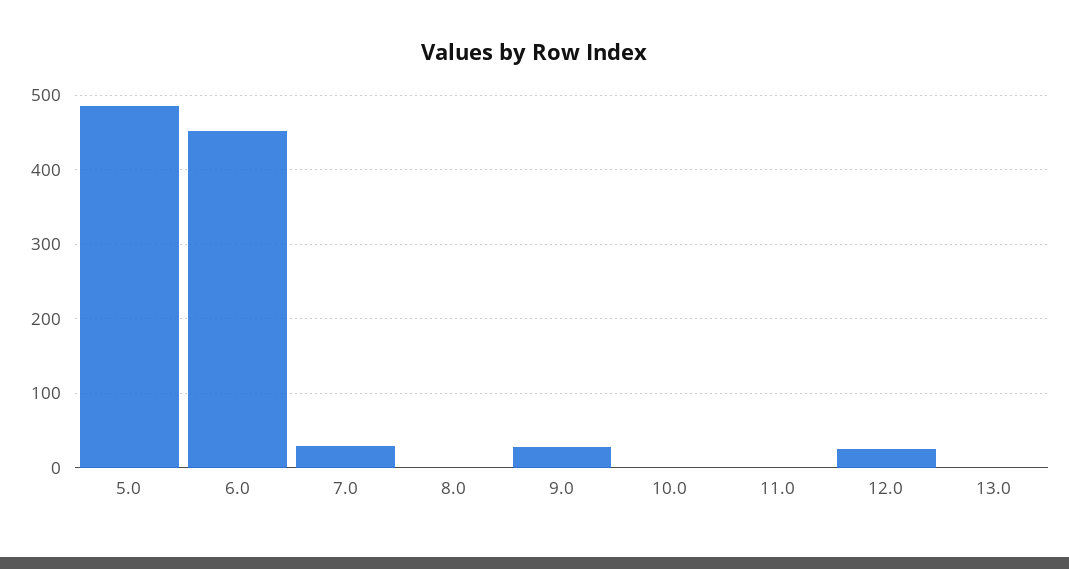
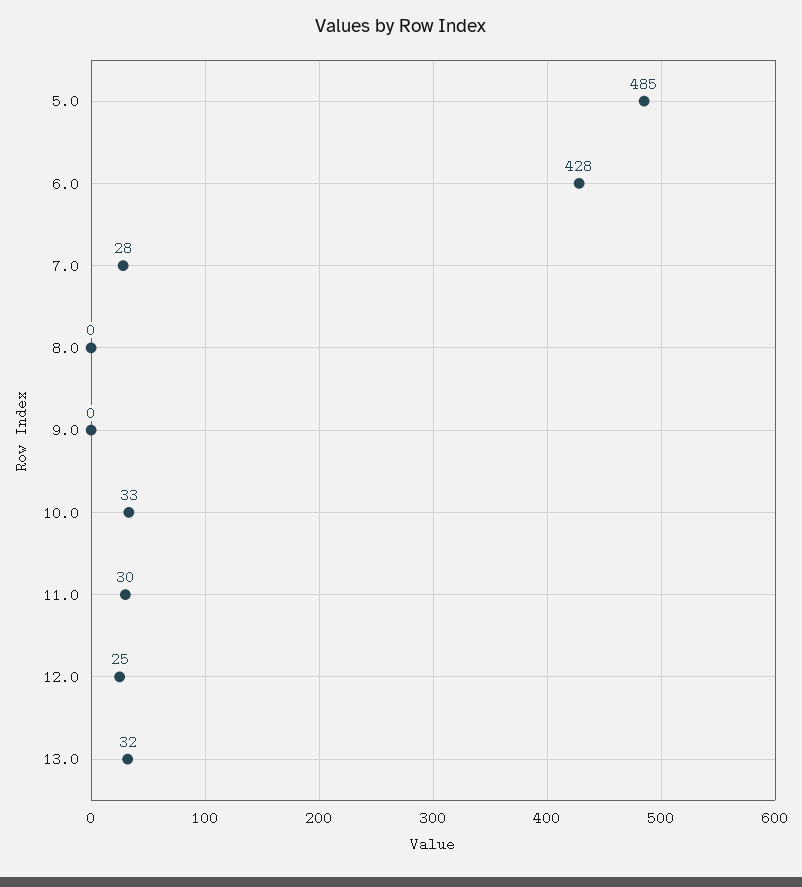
6.0: 450 -> 428
9.0: 30 -> 0
10.0: 0 -> 33
11.0: 0 -> 30
13.0: 0 -> 32

